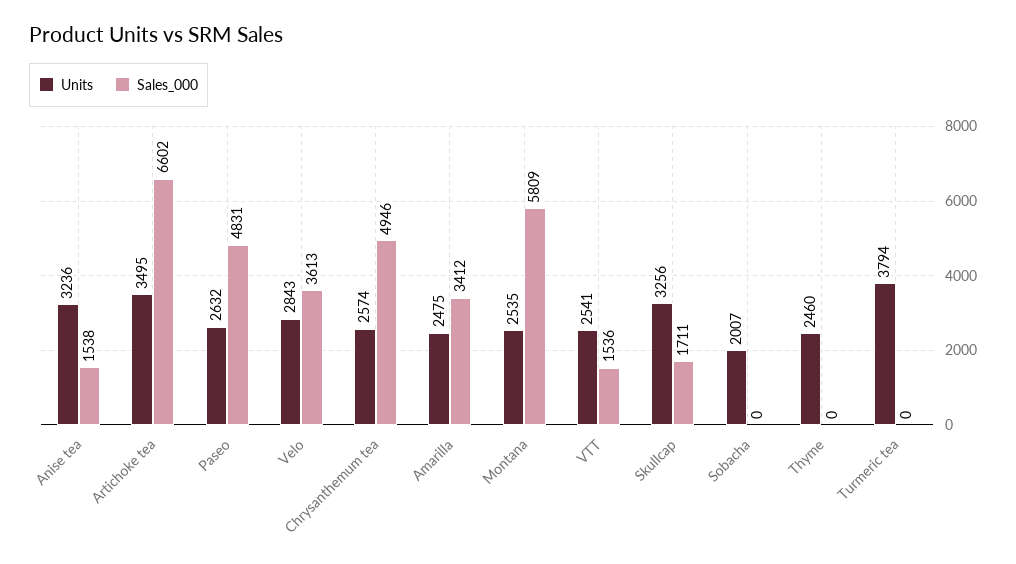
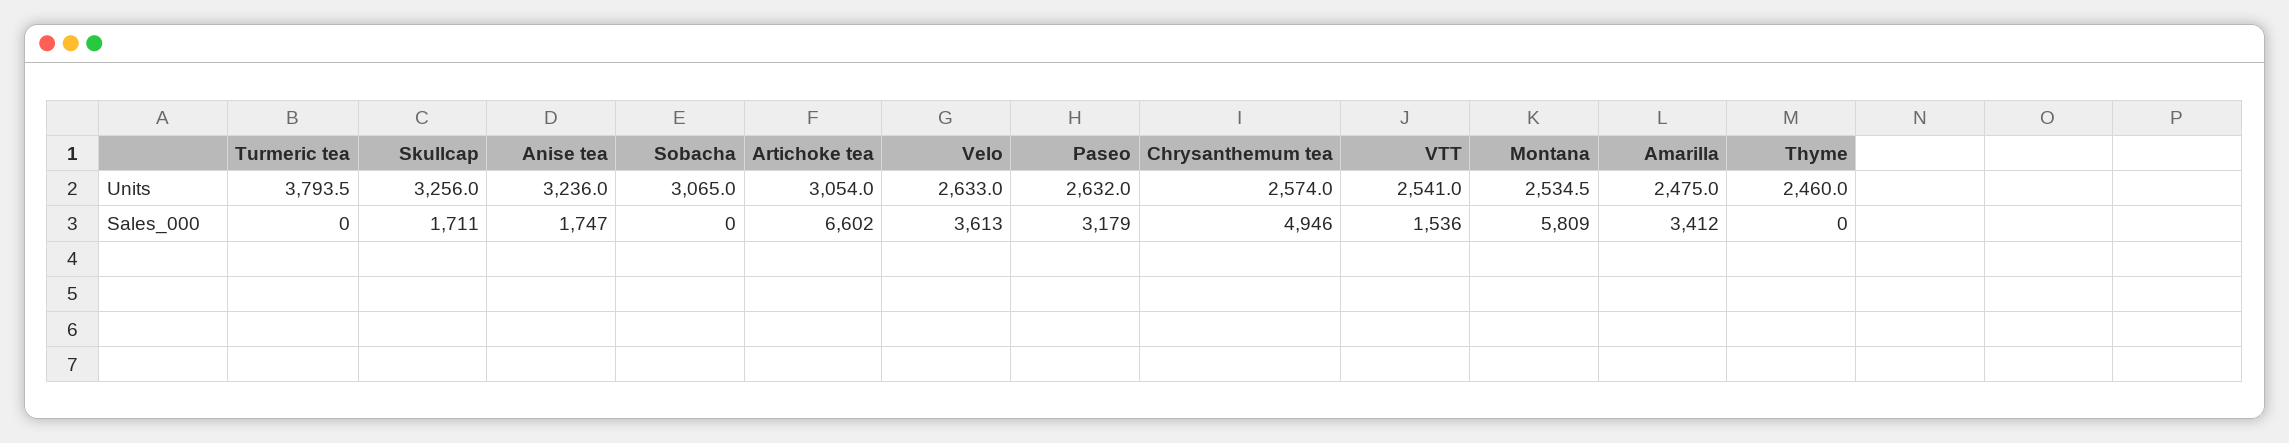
Sales_000, Anise tea: 1538 -> 1747
Units, Artichoke tea: 3495 -> 3054
Sales_000, Paseo: 4831 -> 3179
Units, Velo: 2843 -> 2633
Units, Sobacha: 2007 -> 3065

